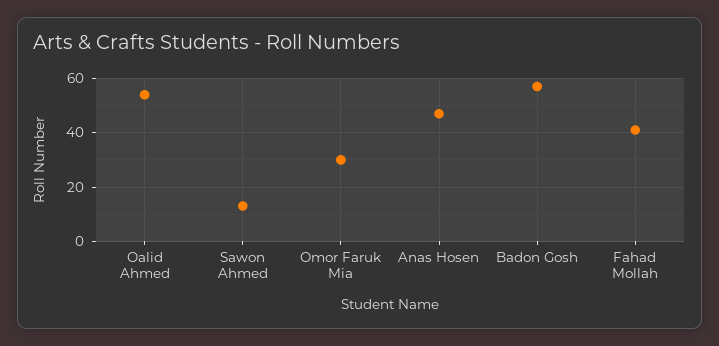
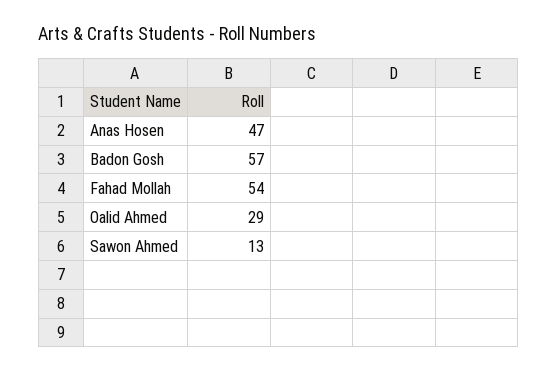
Oalid Ahmed: 55 -> 29
Omor Faruk Mia: 30 -> none
Fahad Mollah: 40 -> 54

